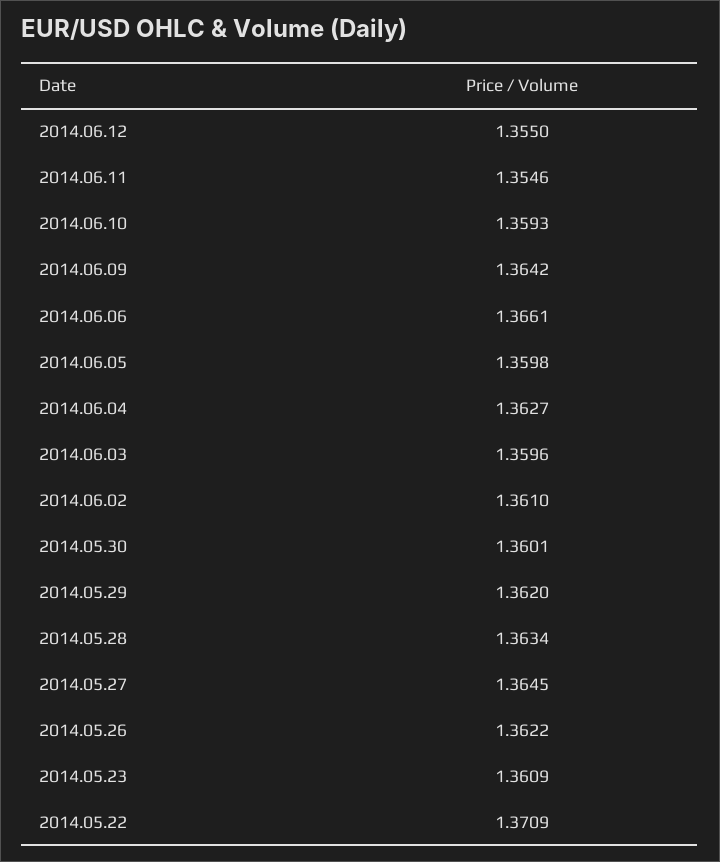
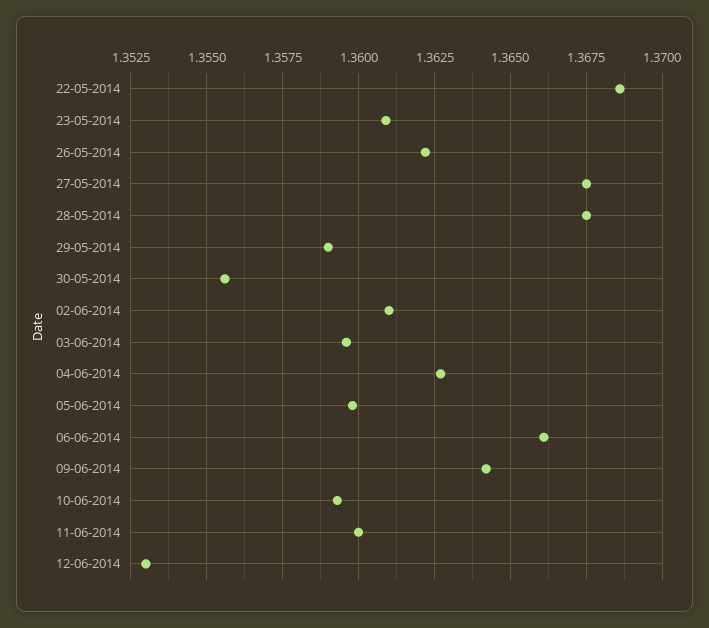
2014.06.12: 1.355 -> 1.353
2014.06.11: 1.3546 -> 1.36
2014.05.30: 1.3601 -> 1.3555
2014.05.29: 1.362 -> 1.359
2014.05.28: 1.3634 -> 1.3675
2014.05.27: 1.3645 -> 1.3675
2014.05.22: 1.3709 -> 1.3685

